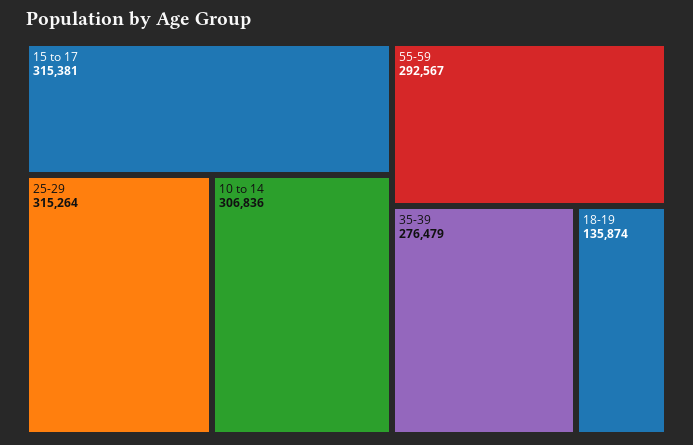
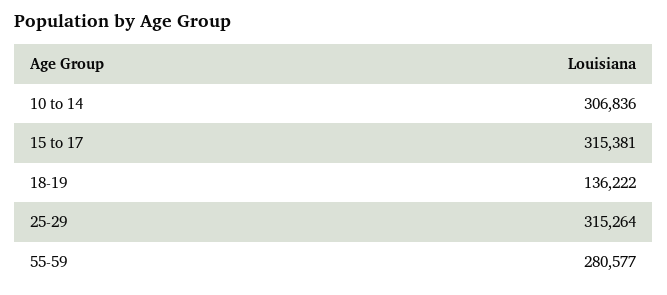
55-59: 292567 -> 280577
35-39: 276479 -> none
18-19: 135874 -> 136222

